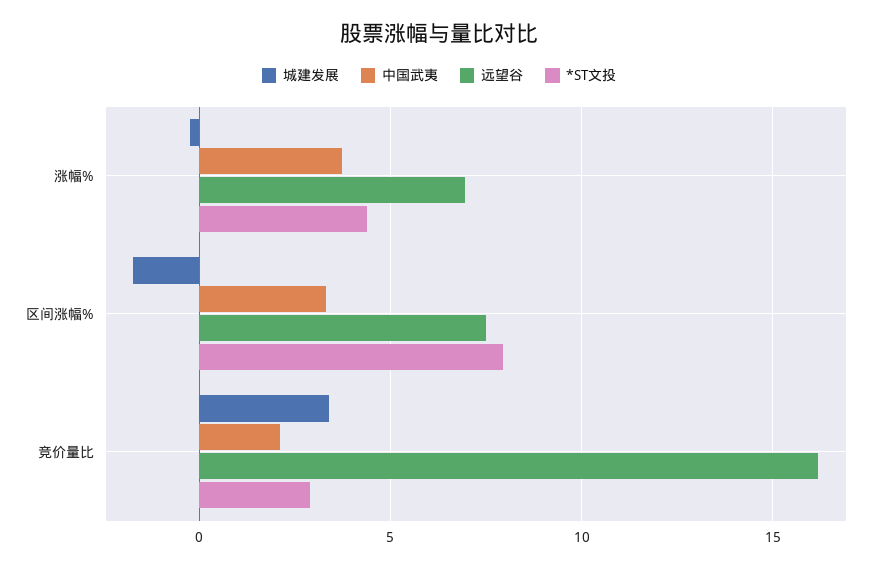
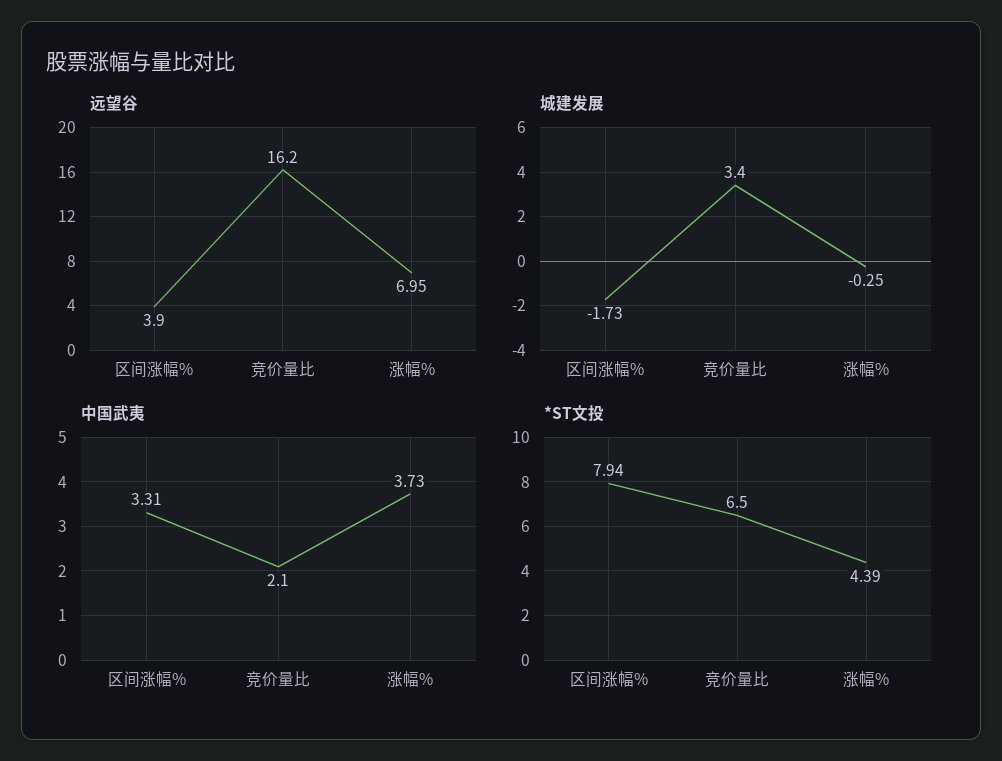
远望谷, 区间涨幅%: 7.5 -> 3.9
*ST文投, 竞价量比: 3 -> 6.5

